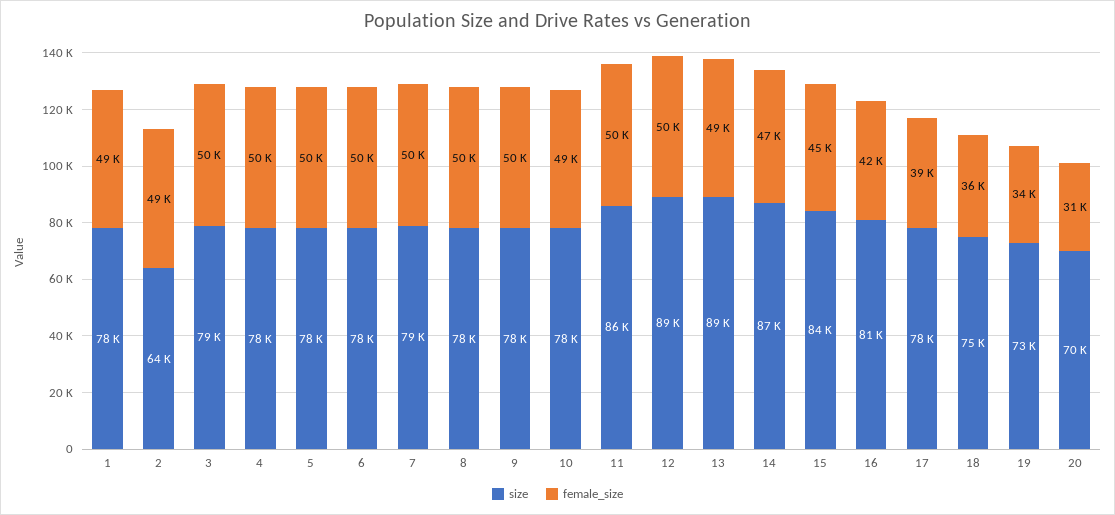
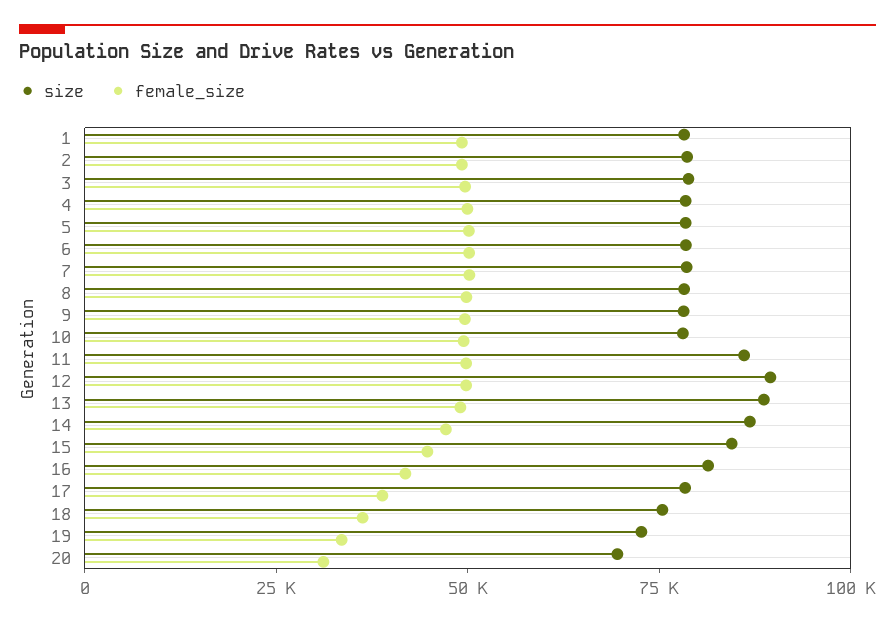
size, 2: 64000 -> 80000

